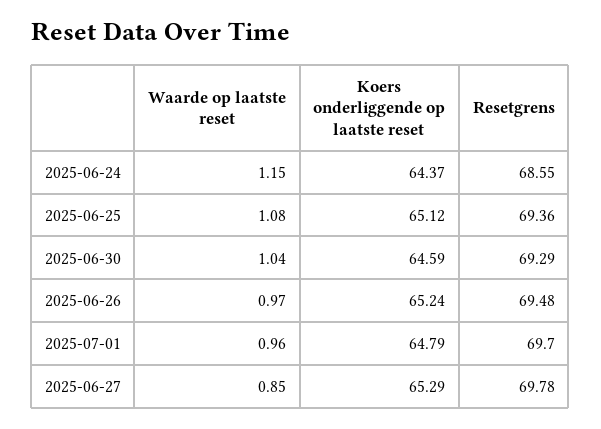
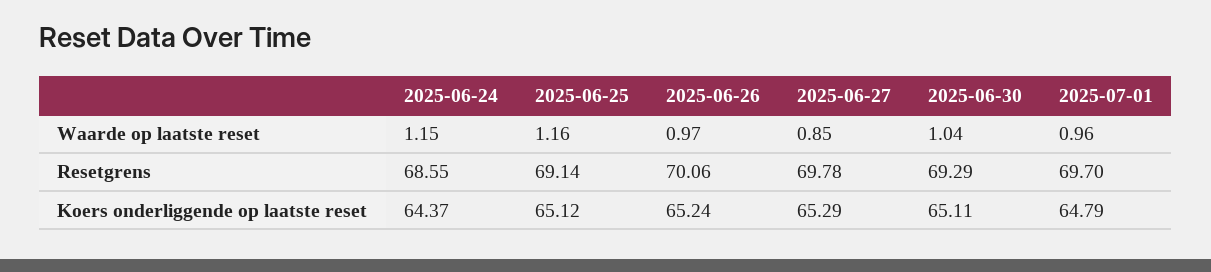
Waarde op laatste reset, 2025-06-25: 1.08 -> 1.16
Resetgrens, 2025-06-25: 69.36 -> 69.14
Koers onderliggende op laatste reset, 2025-06-30: 64.59 -> 65.11
Resetgrens, 2025-06-26: 69.48 -> 70.06

